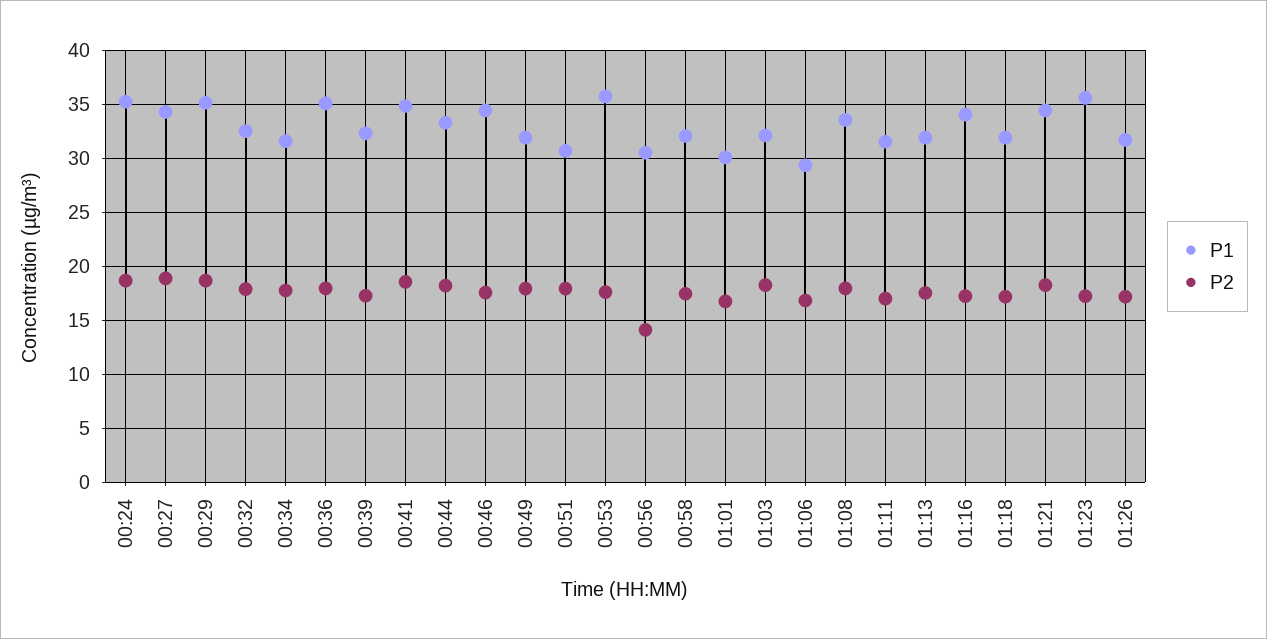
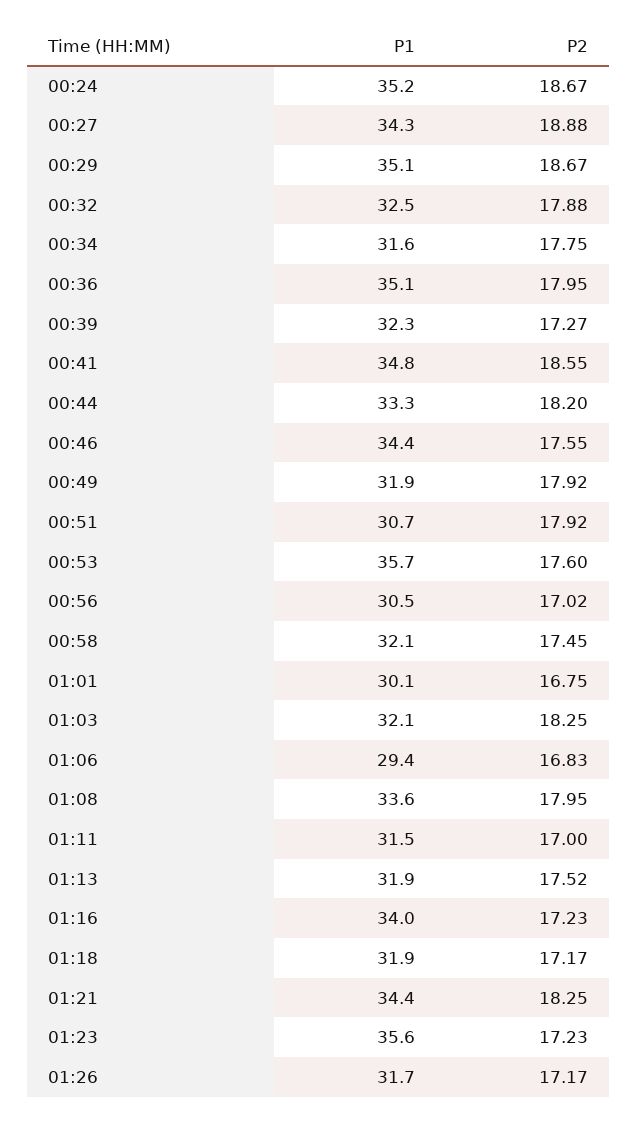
P2, 00:56: 14 -> 17.02

